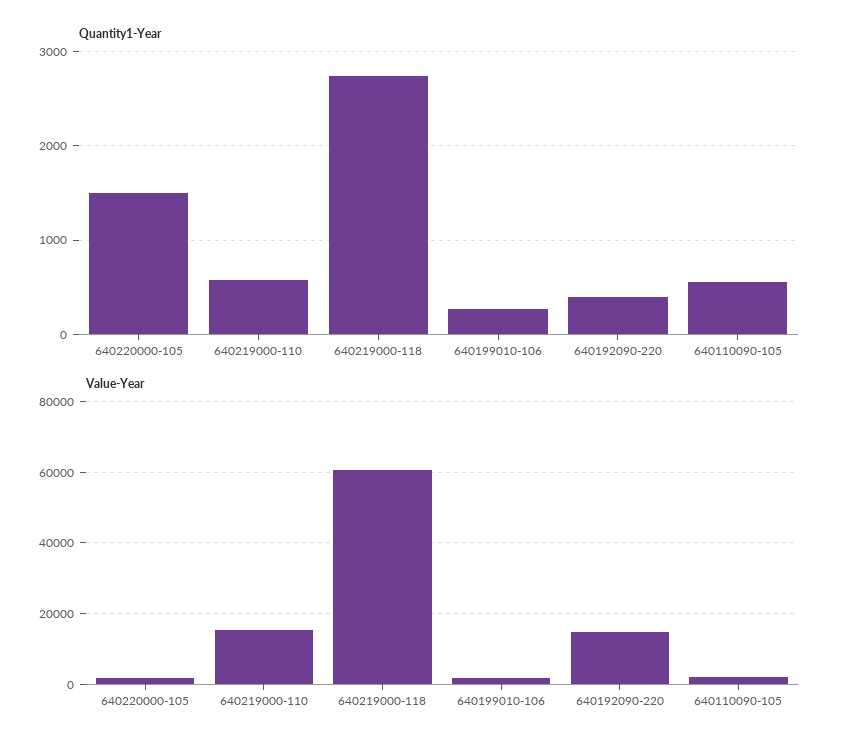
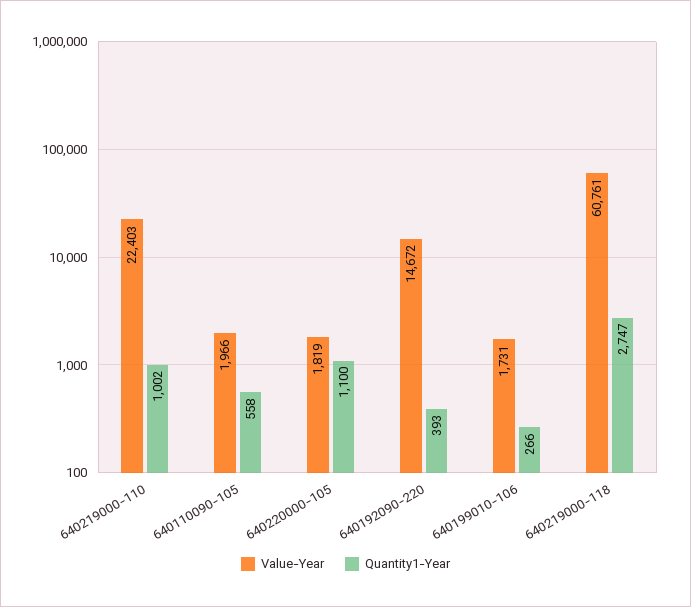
Quantity1-Year, 640220000-105: 1500 -> 1100
Quantity1-Year, 640219000-110: 600 -> 1002
Value-Year, 640219000-110: 16000 -> 22403

